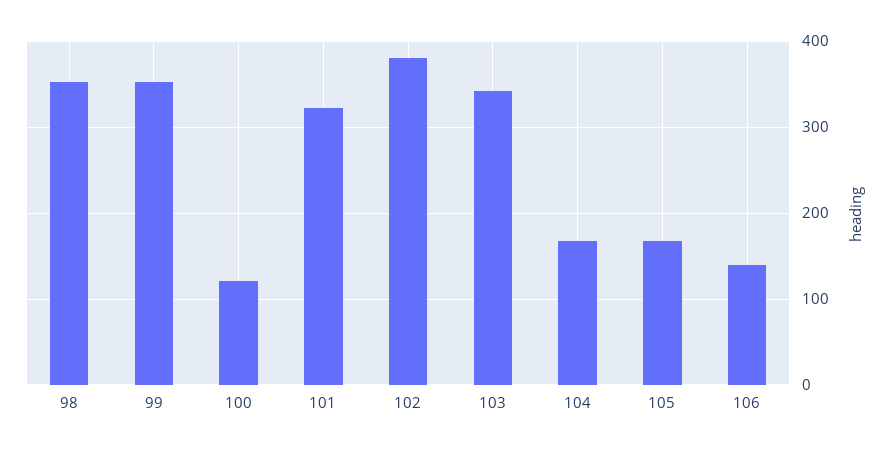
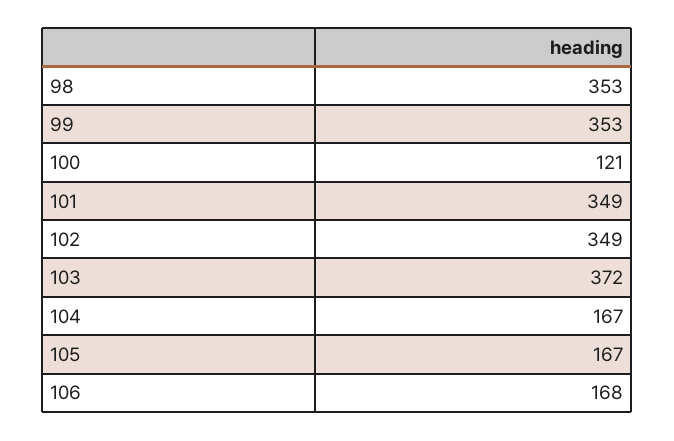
101: 320 -> 349
102: 380 -> 349
103: 340 -> 372
106: 140 -> 168

